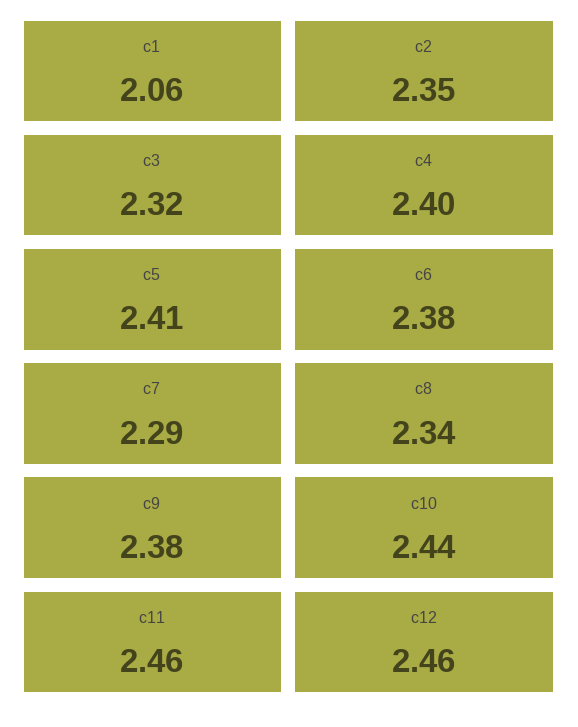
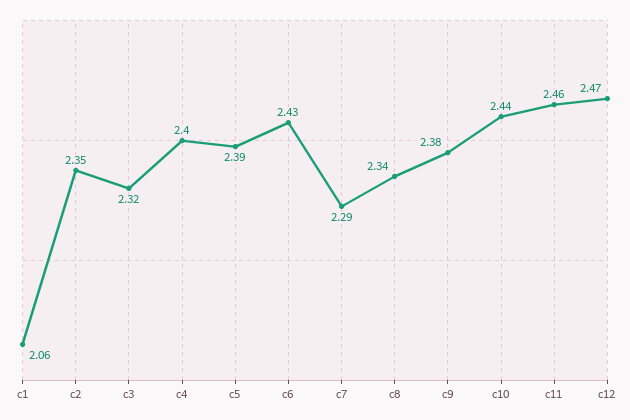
c5: 2.41 -> 2.39
c6: 2.38 -> 2.43
c12: 2.46 -> 2.47

